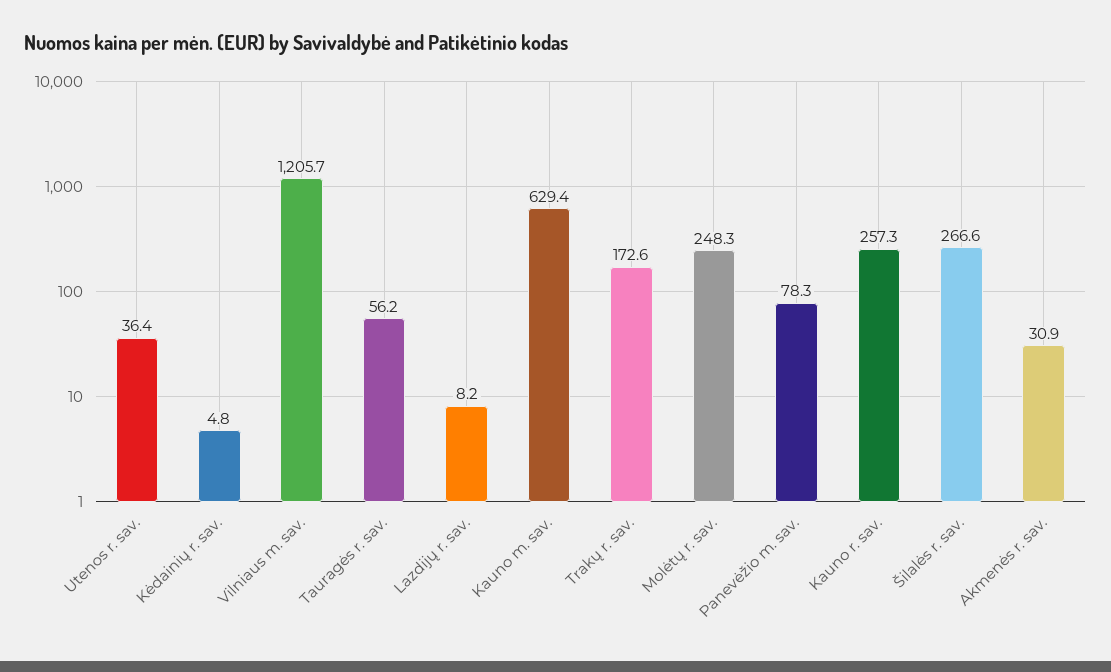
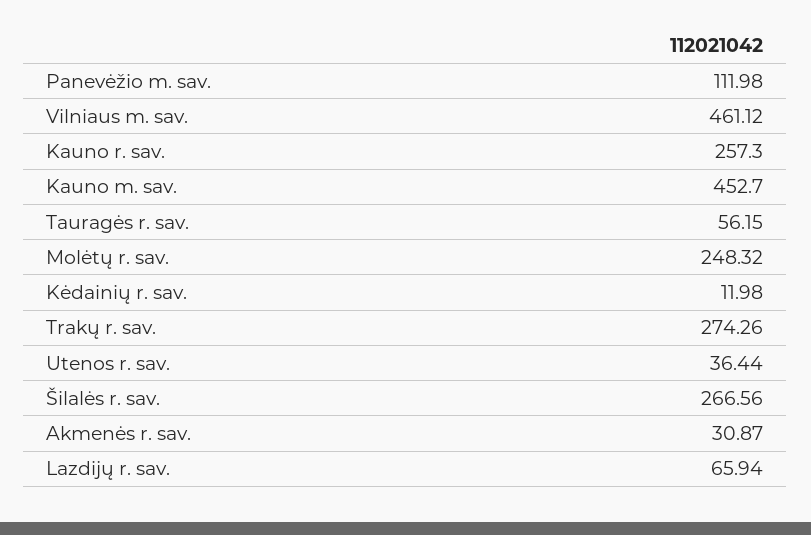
Kėdainių r. sav.: 4.8 -> 11.98
Vilniaus m. sav.: 1205.7 -> 461.12
Lazdijų r. sav.: 8.2 -> 65.94
Kauno m. sav.: 629.4 -> 452.7
Trakų r. sav.: 172.6 -> 274.26
Panevėžio m. sav.: 78.3 -> 111.98

